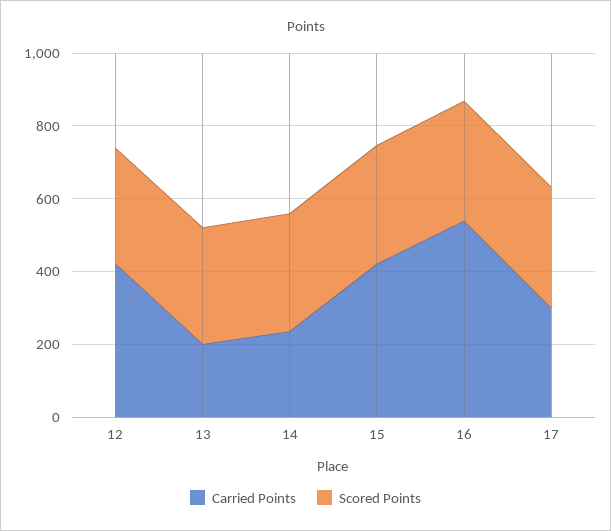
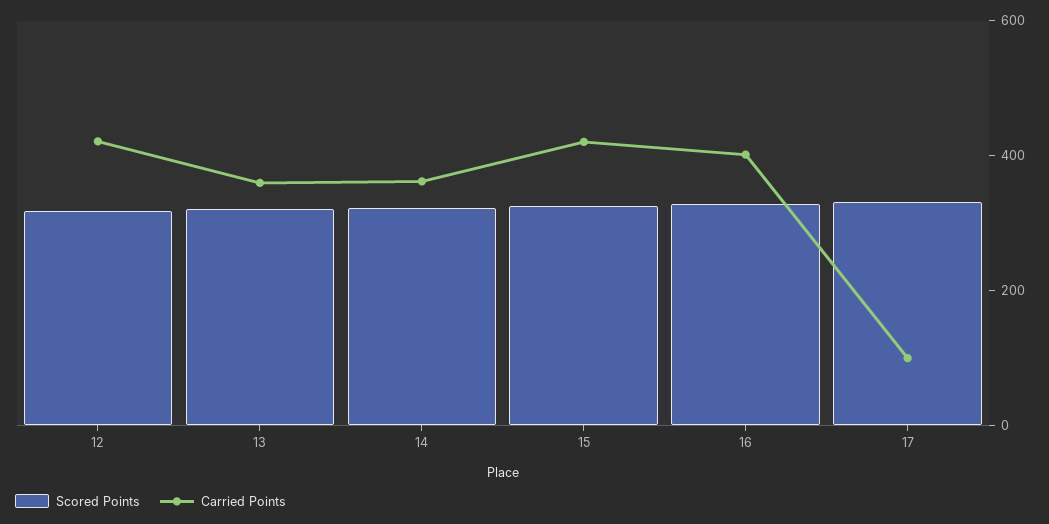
Carried Points, 13: 200 -> 350
Carried Points, 14: 250 -> 350
Carried Points, 16: 550 -> 400
Carried Points, 17: 300 -> 100

